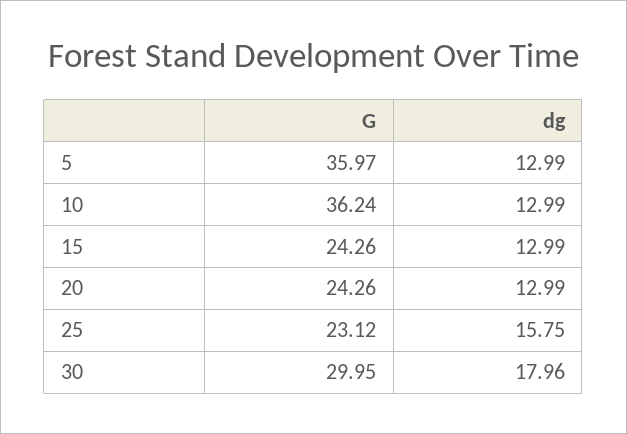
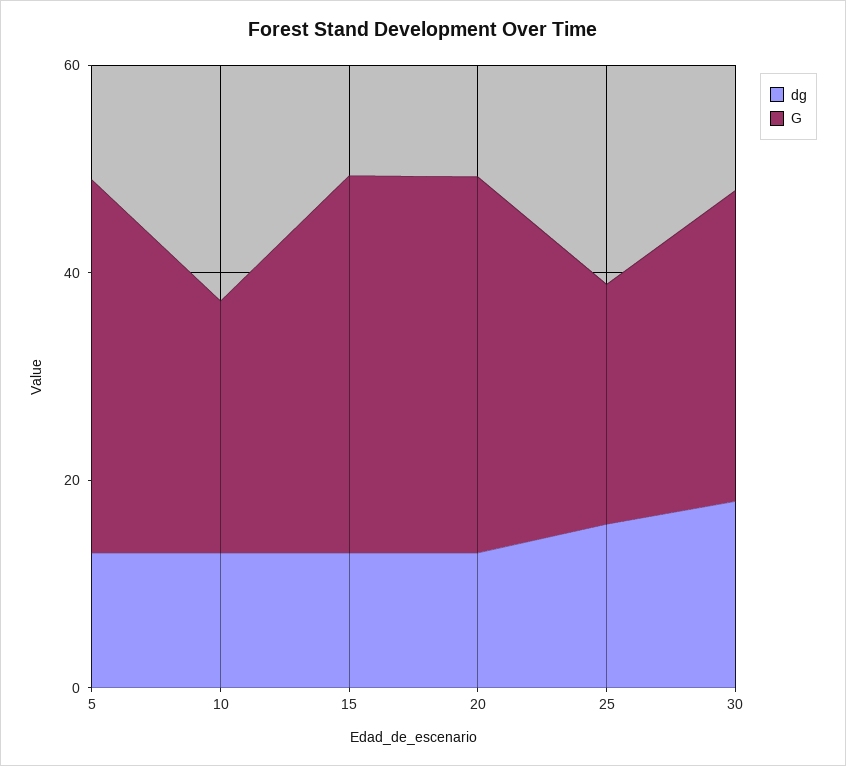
G, 10: 36.24 -> 25
G, 15: 24.26 -> 35
G, 20: 24.26 -> 35

